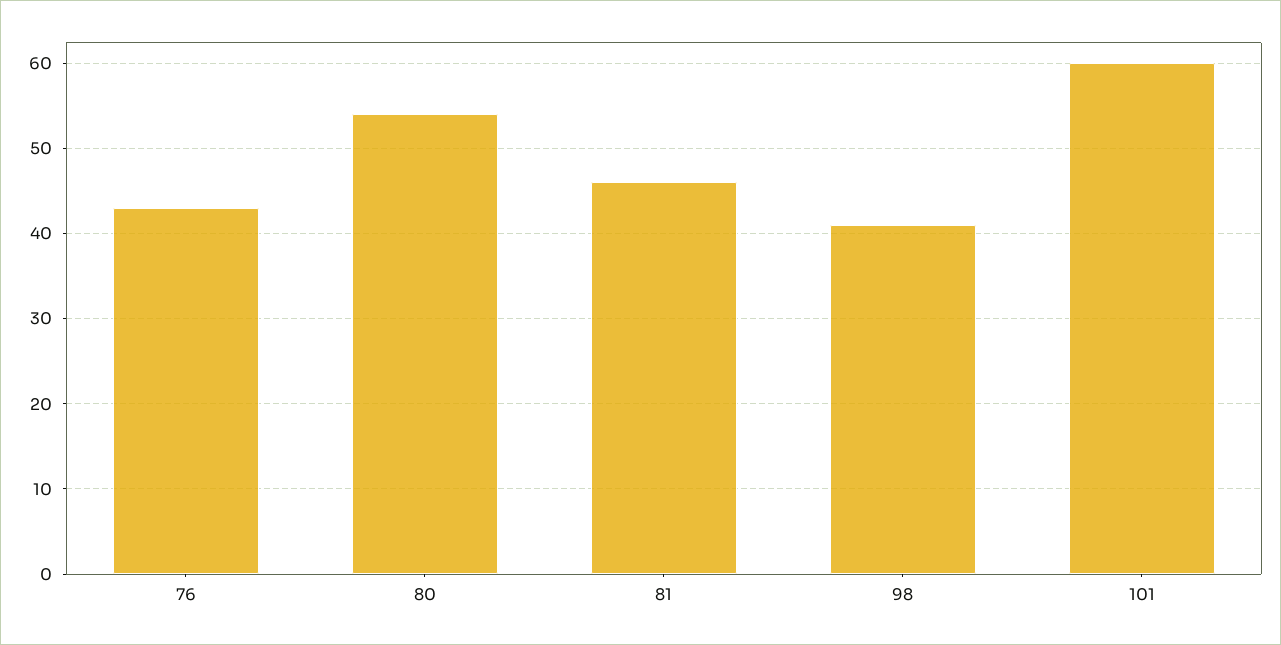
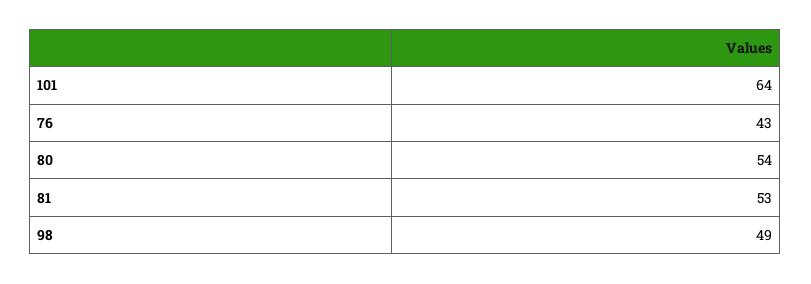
81: 46 -> 53
98: 41 -> 49
101: 60 -> 64

